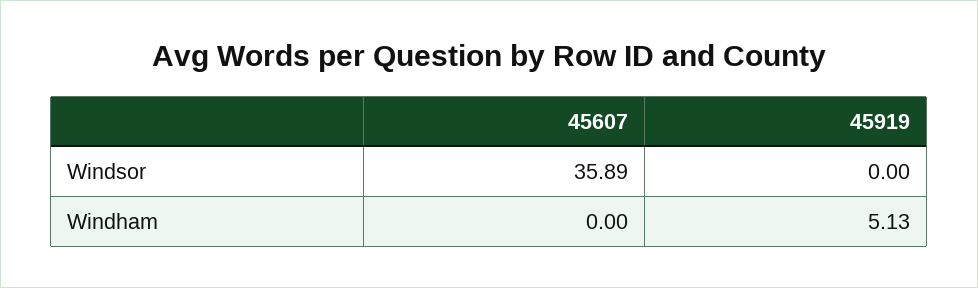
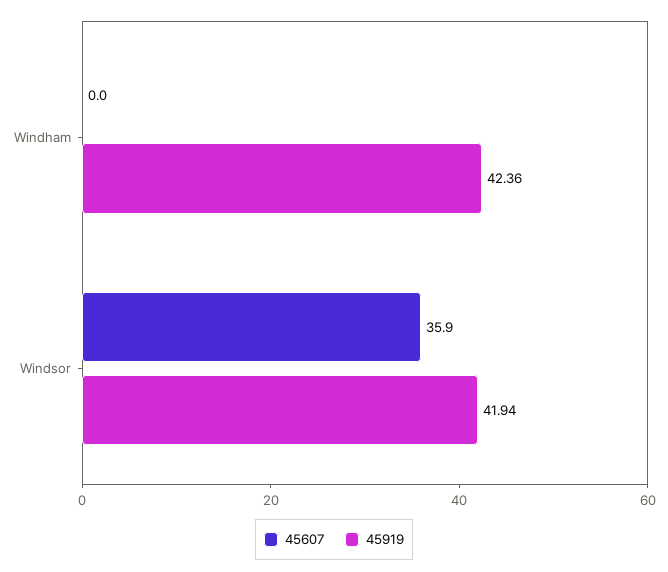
45919, Windsor: 0 -> 41.94
45919, Windham: 5.13 -> 42.36

